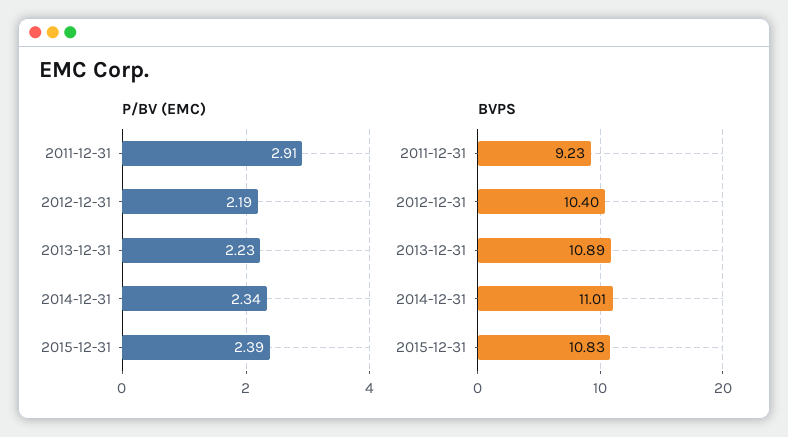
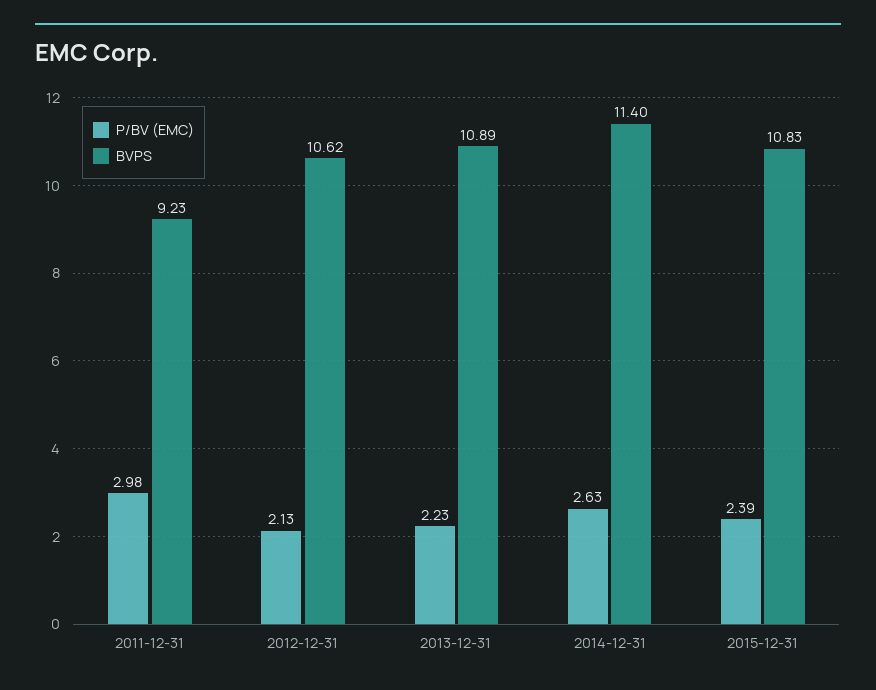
P/BV (EMC), 2011-12-31: 2.91 -> 2.98
P/BV (EMC), 2012-12-31: 2.19 -> 2.13
P/BV (EMC), 2014-12-31: 2.34 -> 2.63
BVPS, 2012-12-31: 10.4 -> 10.62
BVPS, 2014-12-31: 11.01 -> 11.4

